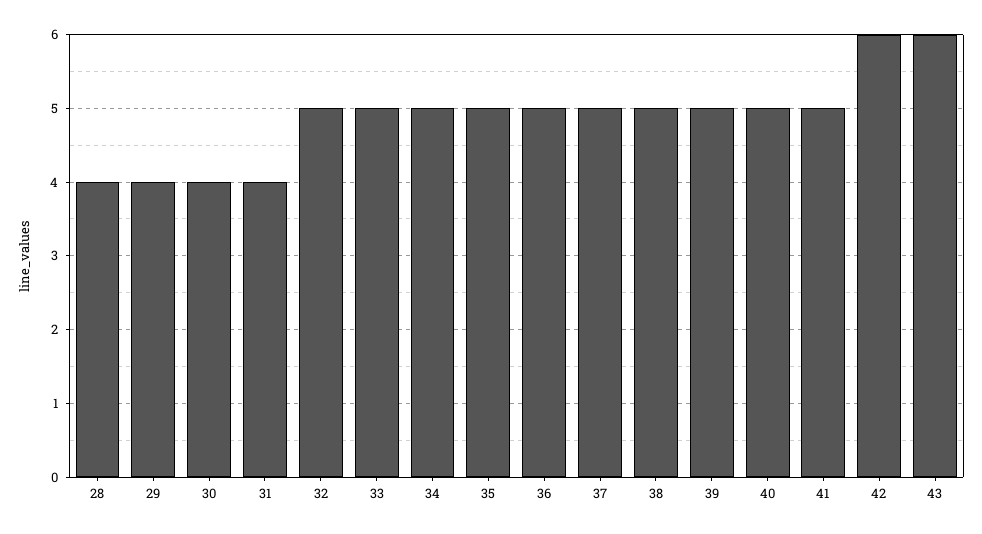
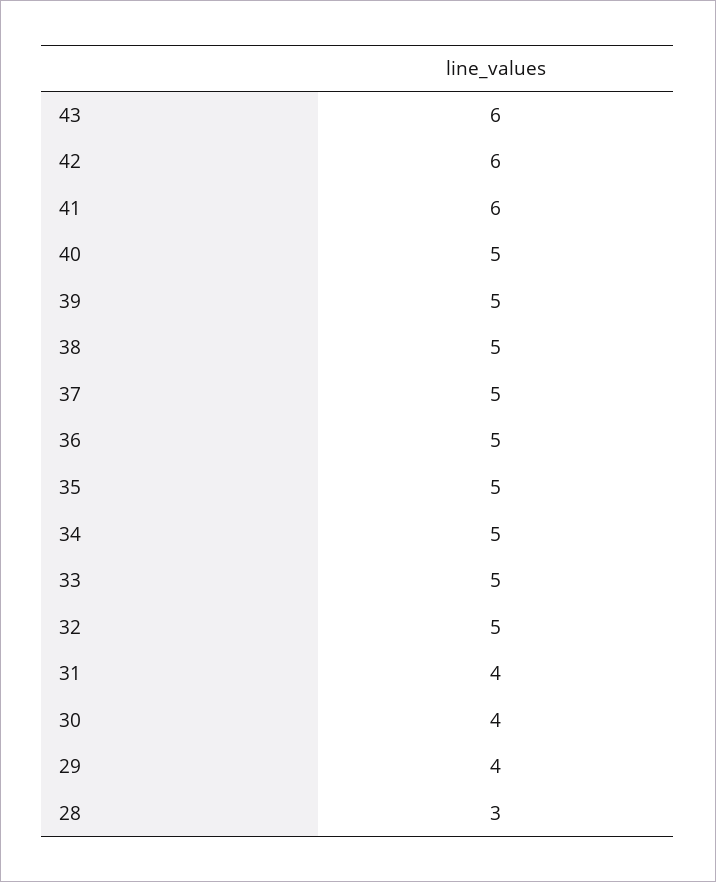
28: 4 -> 3
41: 5 -> 6

